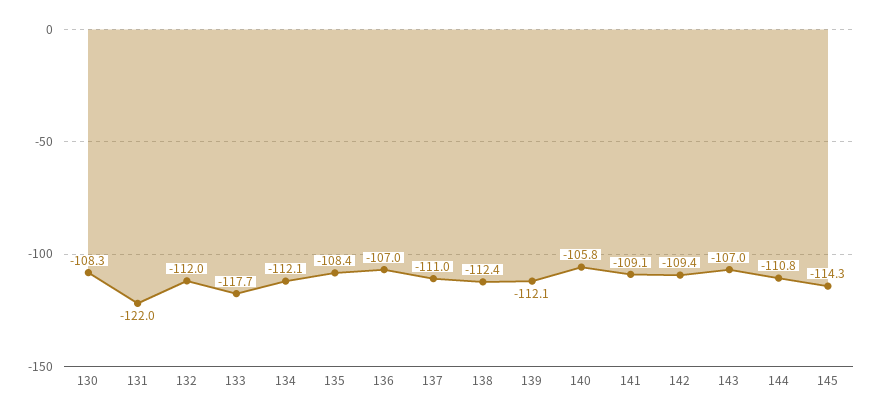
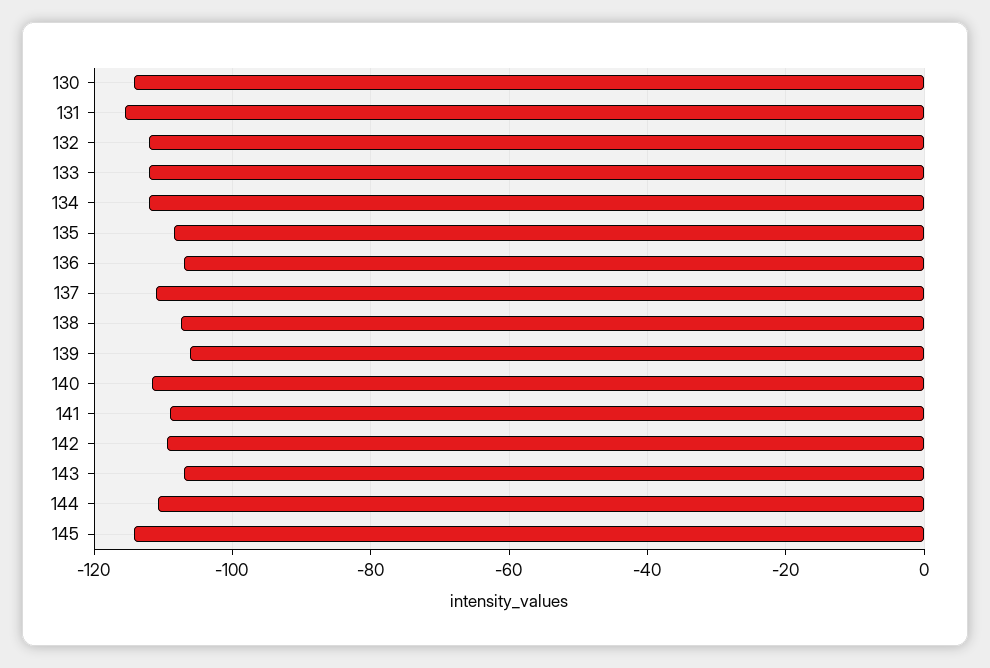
130: -108.3 -> -114
131: -122 -> -116
133: -117.7 -> -112
138: -112.4 -> -108
139: -112.1 -> -106
140: -105.8 -> -112

